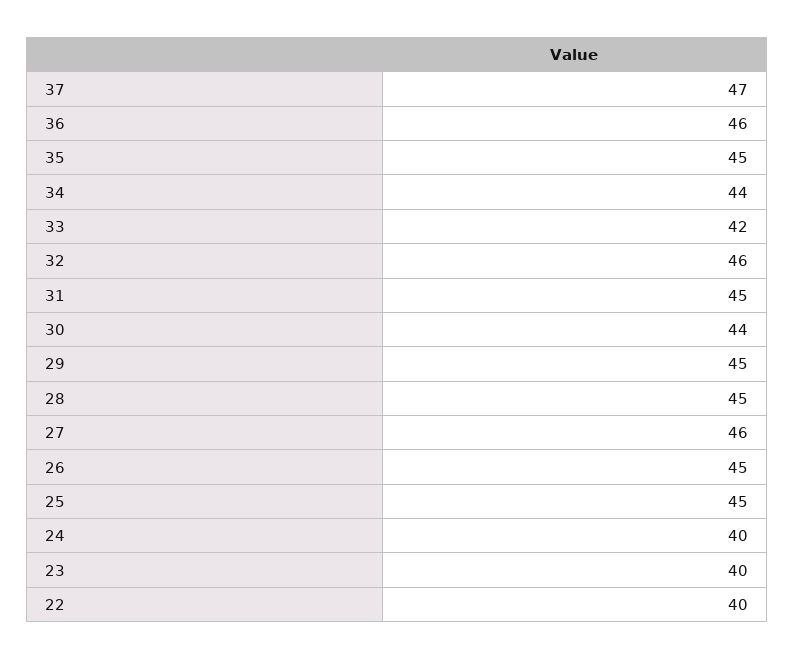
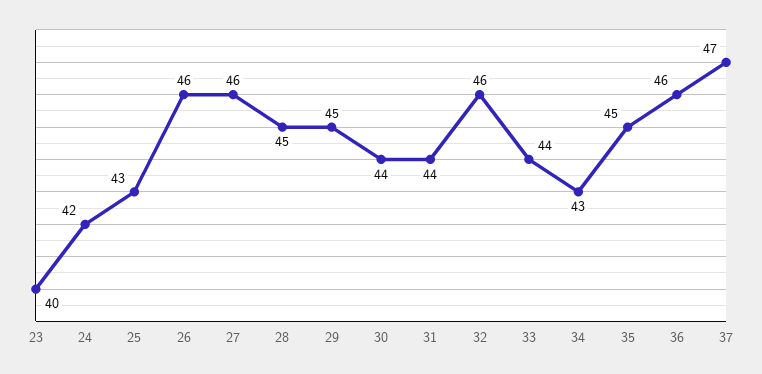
34: 44 -> 43
33: 42 -> 44
31: 45 -> 44
26: 45 -> 46
25: 45 -> 43
24: 40 -> 42
22: 40 -> none

